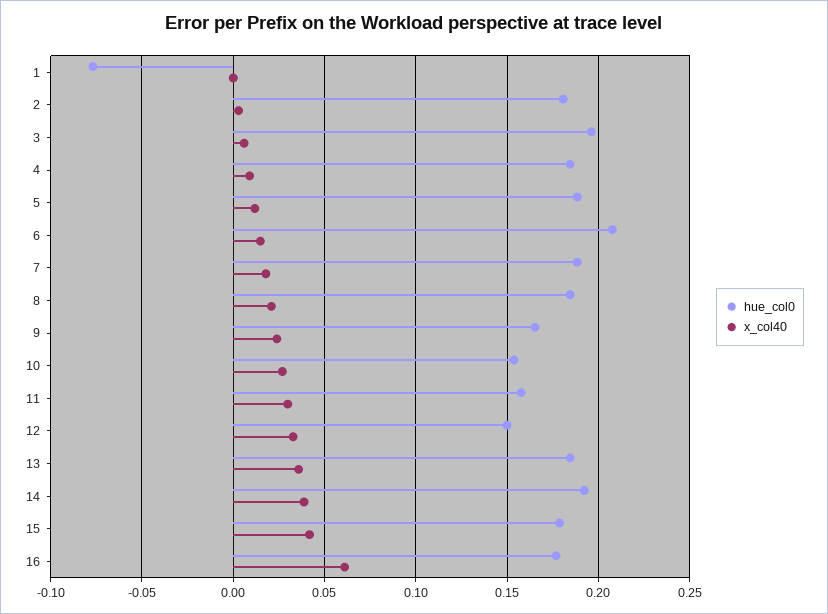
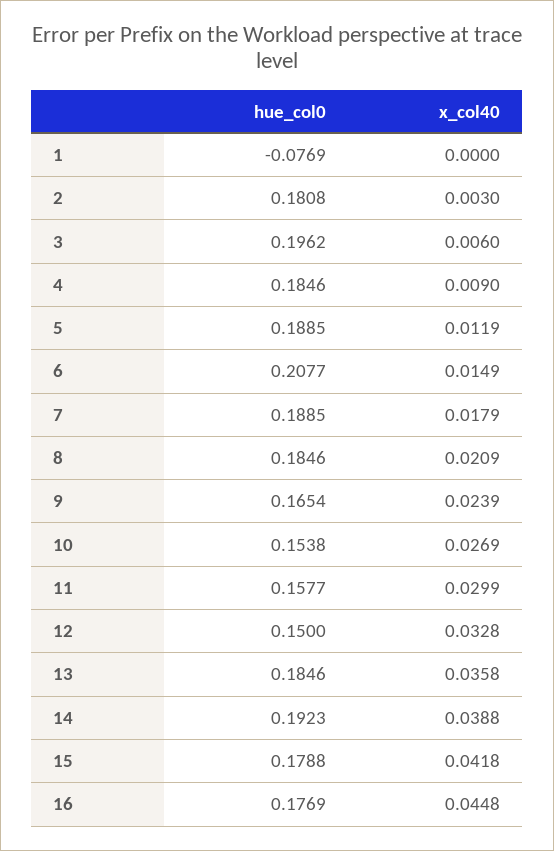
x_col40, 16: 0.06 -> 0.0448

